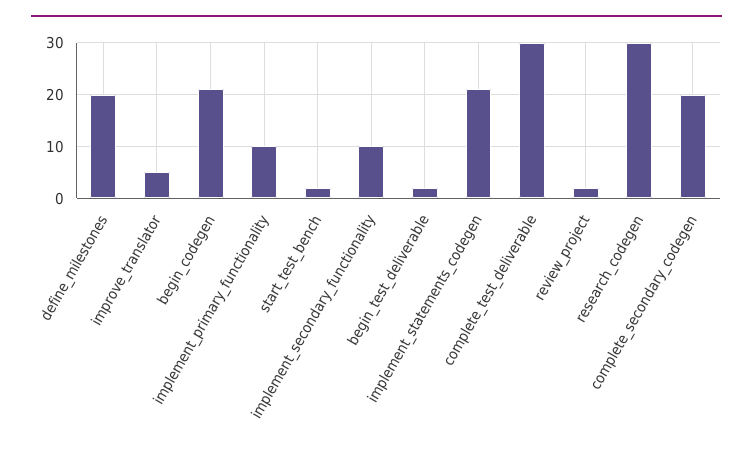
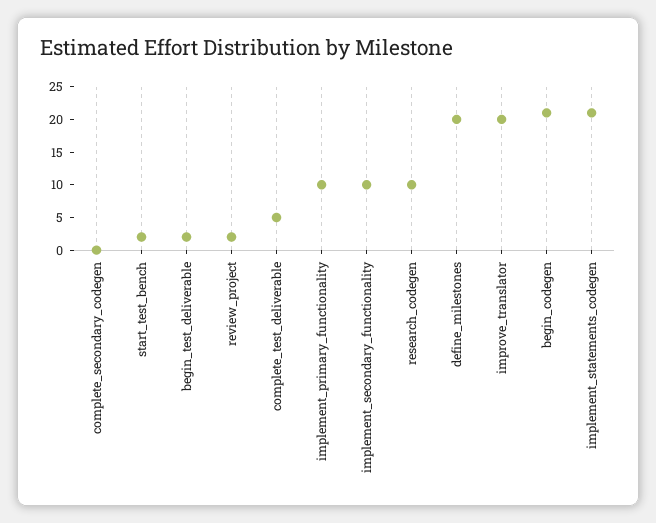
improve_translator: 5 -> 20
complete_test_deliverable: 30 -> 5
research_codegen: 30 -> 10
complete_secondary_codegen: 20 -> 0

